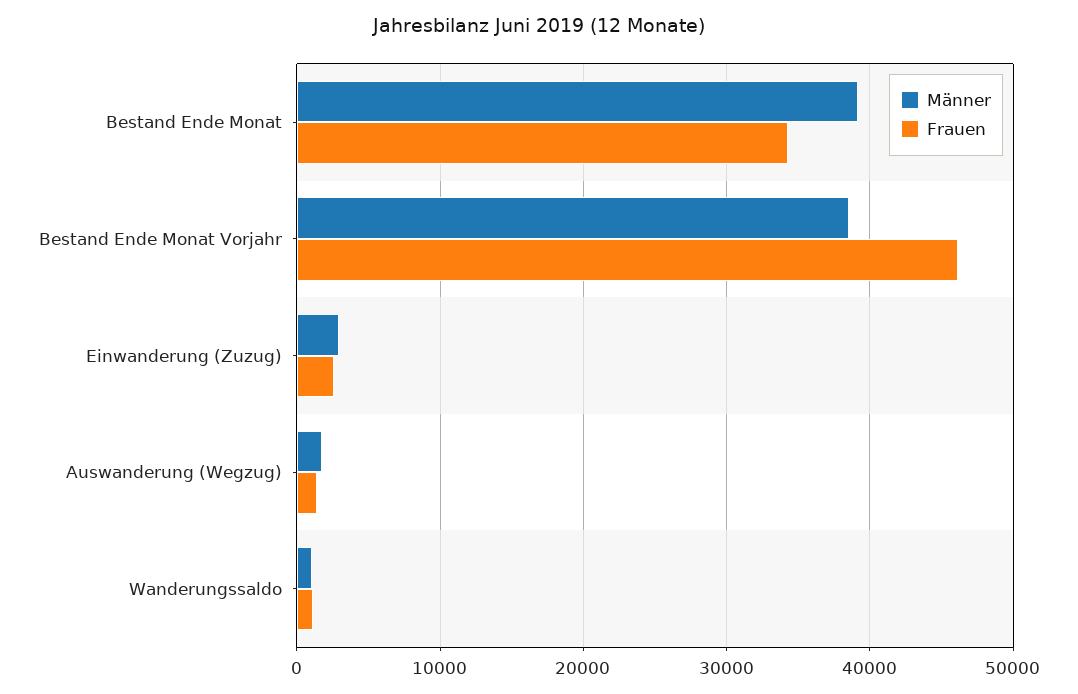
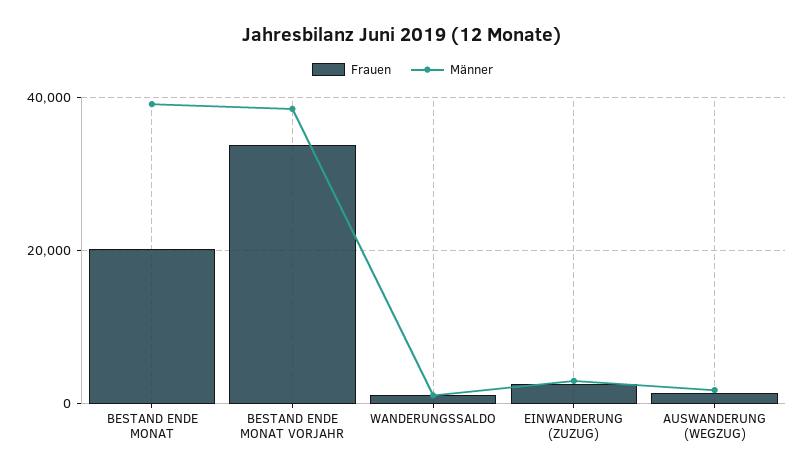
Frauen, Bestand Ende Monat: 34000 -> 20000
Frauen, Bestand Ende Monat Vorjahr: 46000 -> 34000

